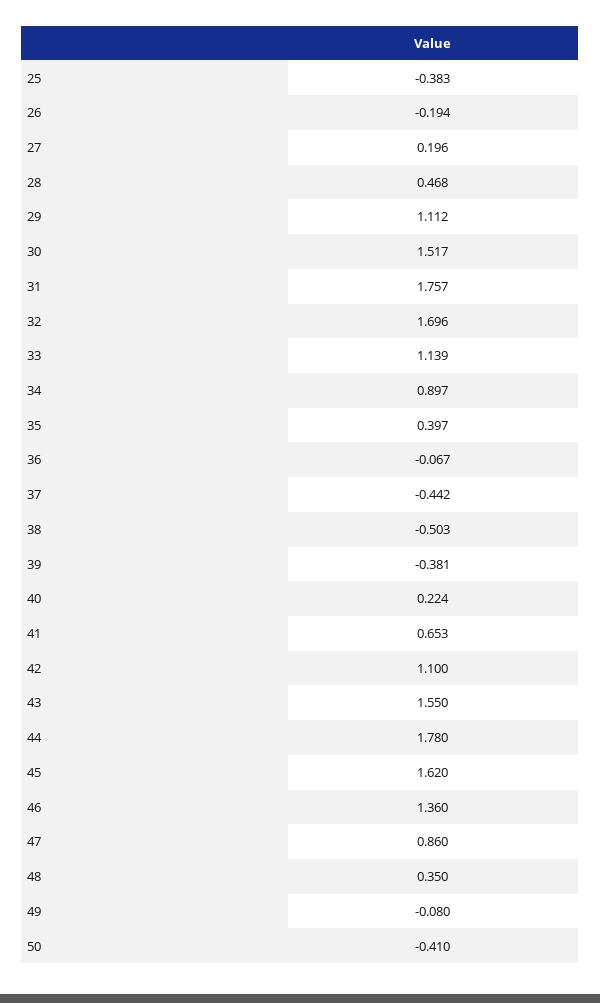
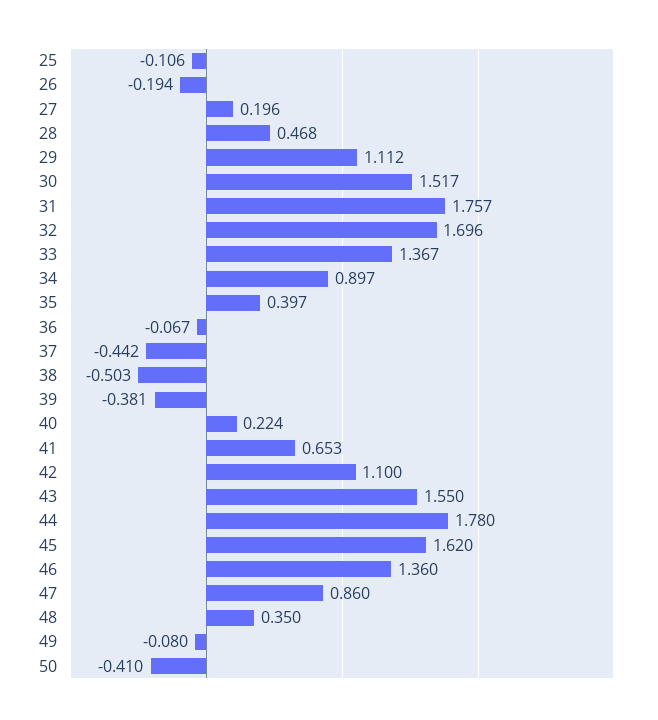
25: -0.383 -> -0.106
33: 1.139 -> 1.367

